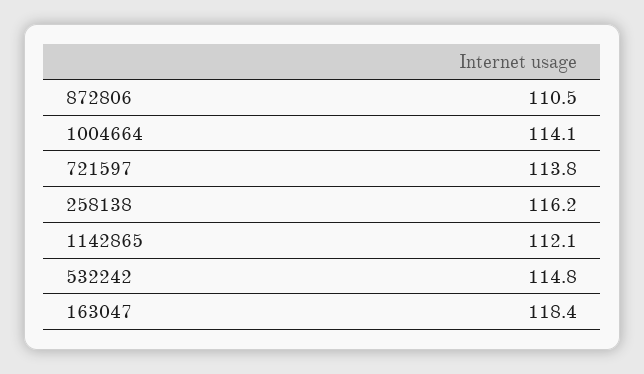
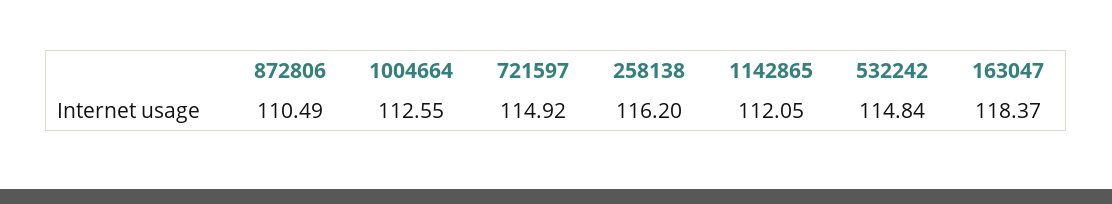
1004664: 114.1 -> 112.55
721597: 113.8 -> 114.92

